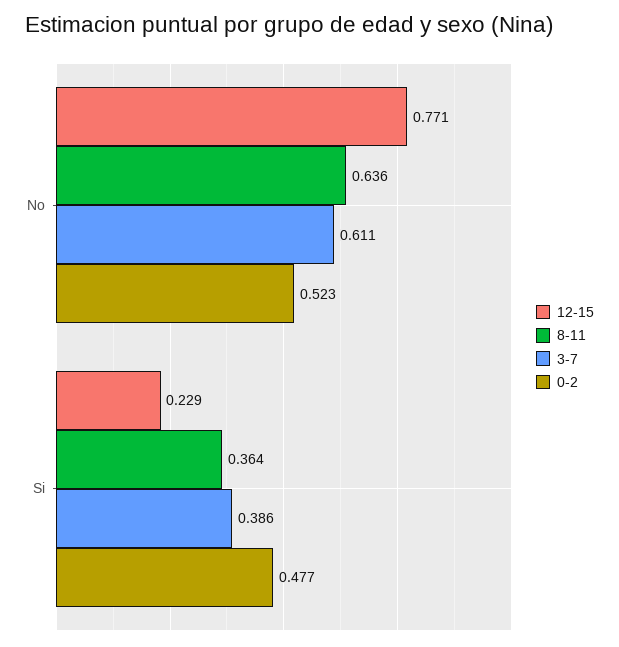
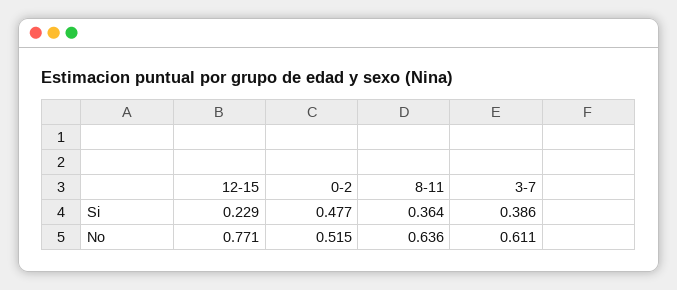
0-2, No: 0.523 -> 0.515

